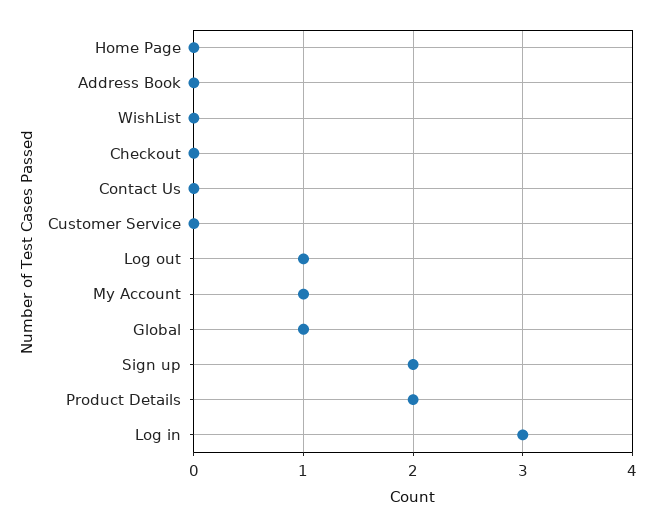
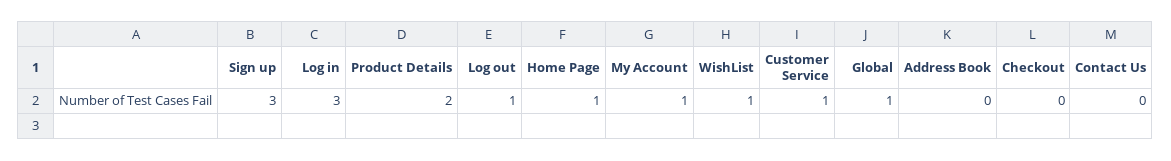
Home Page: 0 -> 1
WishList: 0 -> 1
Customer Service: 0 -> 1
Sign up: 2 -> 3

